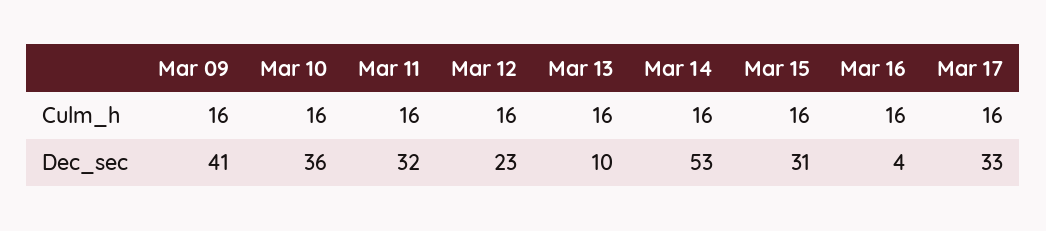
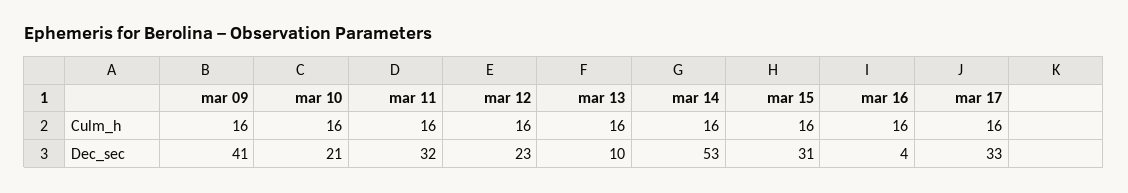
Mar 10, Dec_sec: 36 -> 21

